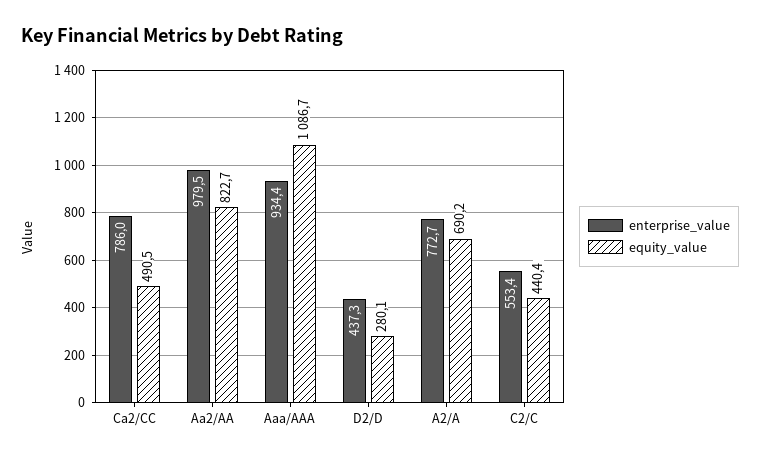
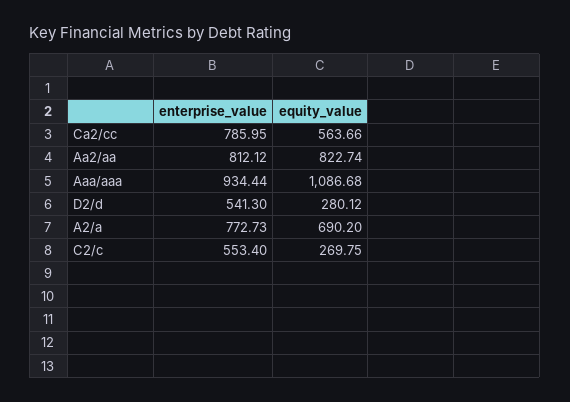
equity_value, Ca2/CC: 490.5 -> 563.66
enterprise_value, Aa2/AA: 979.5 -> 812.12
enterprise_value, D2/D: 437.3 -> 541.3
equity_value, C2/C: 440.4 -> 269.75

